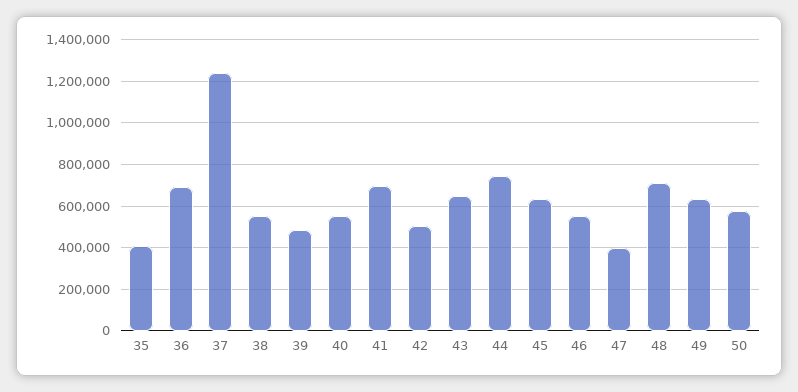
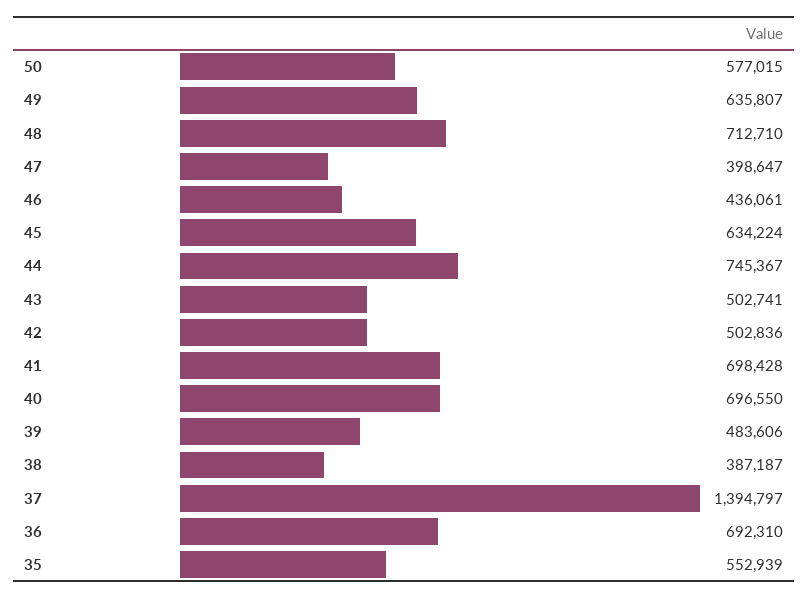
35: 400000 -> 552939
37: 1250000 -> 1394797
38: 550000 -> 387187
40: 550000 -> 696550
43: 650000 -> 502741
46: 550000 -> 436061

